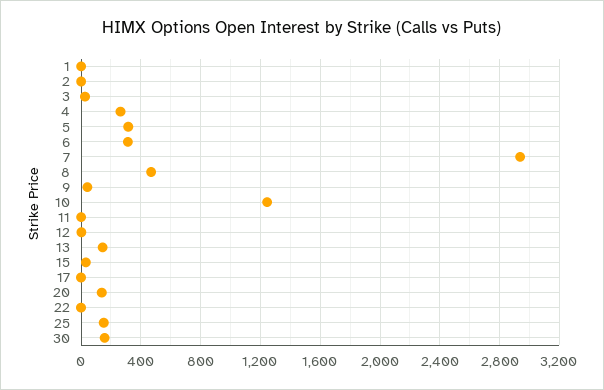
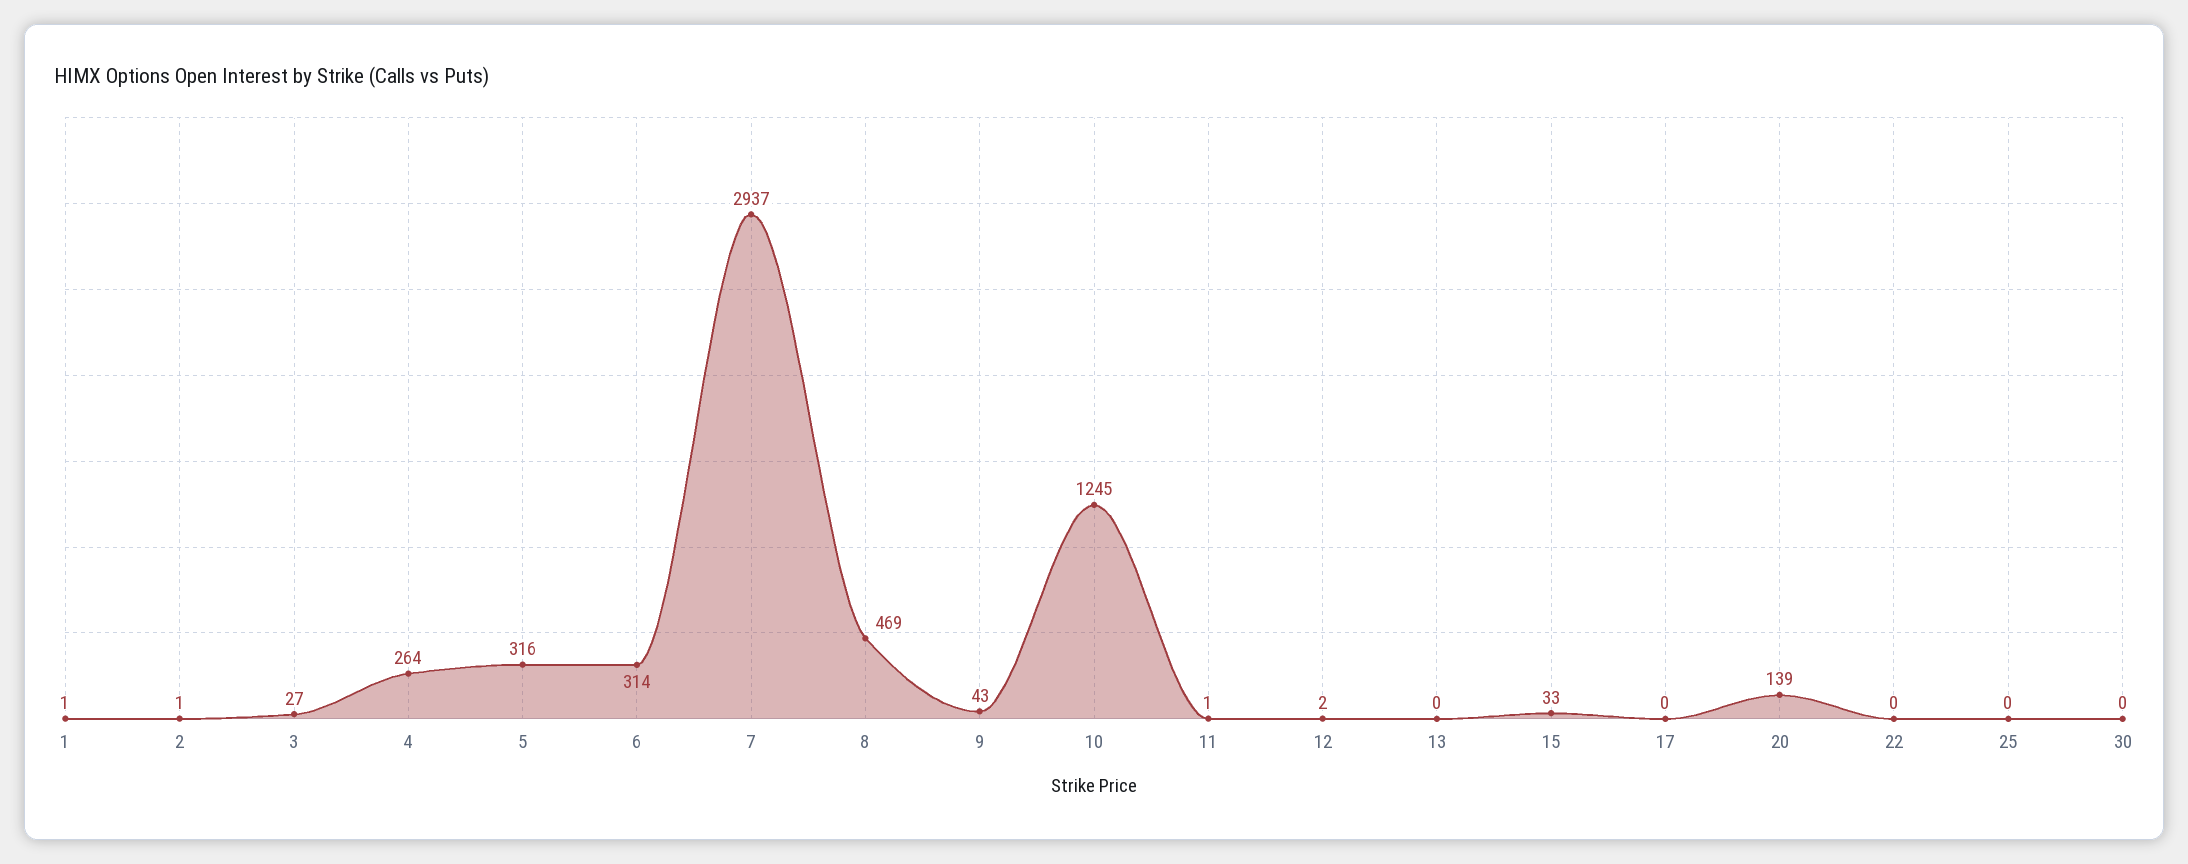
13: 150 -> 0
25: 150 -> 0
30: 150 -> 0

